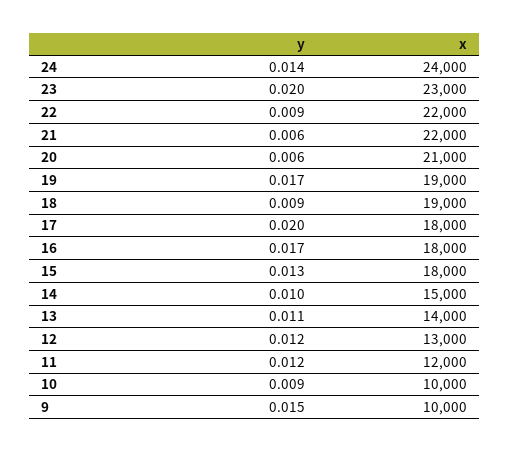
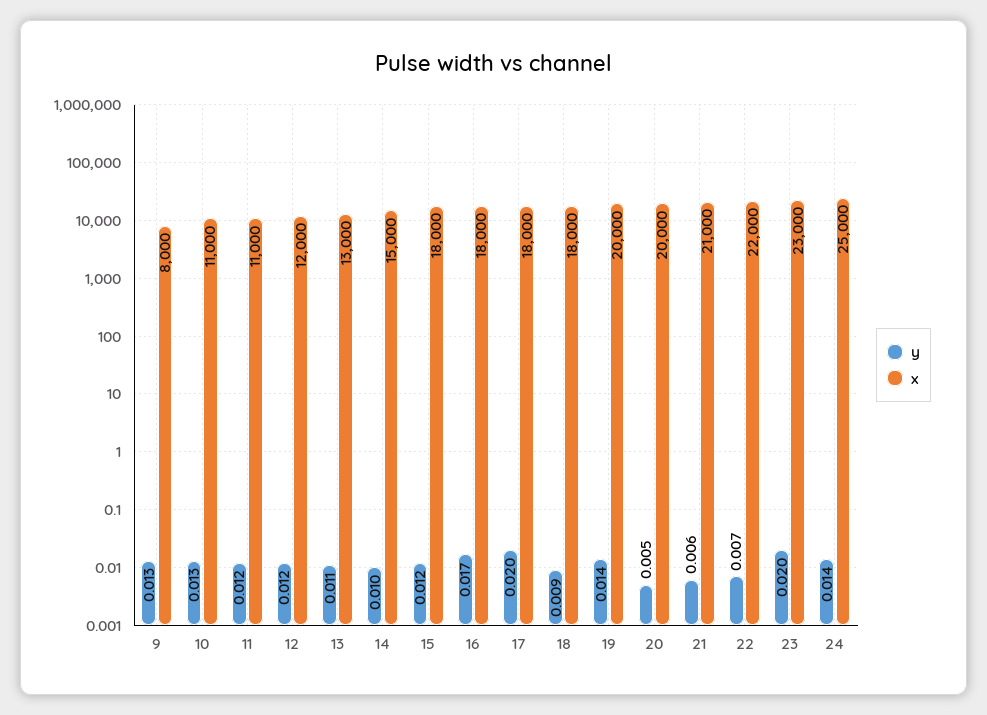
x, 24: 24000 -> 25000
y, 22: 0.009 -> 0.007
x, 21: 22000 -> 21000
y, 20: 0.006 -> 0.005
x, 20: 21000 -> 20000
y, 19: 0.017 -> 0.014
x, 19: 19000 -> 20000
x, 18: 19000 -> 18000
y, 15: 0.013 -> 0.012
x, 13: 14000 -> 13000
x, 12: 13000 -> 12000
x, 11: 12000 -> 11000
y, 10: 0.009 -> 0.013
x, 10: 10000 -> 11000
y, 9: 0.015 -> 0.013
x, 9: 10000 -> 8000

